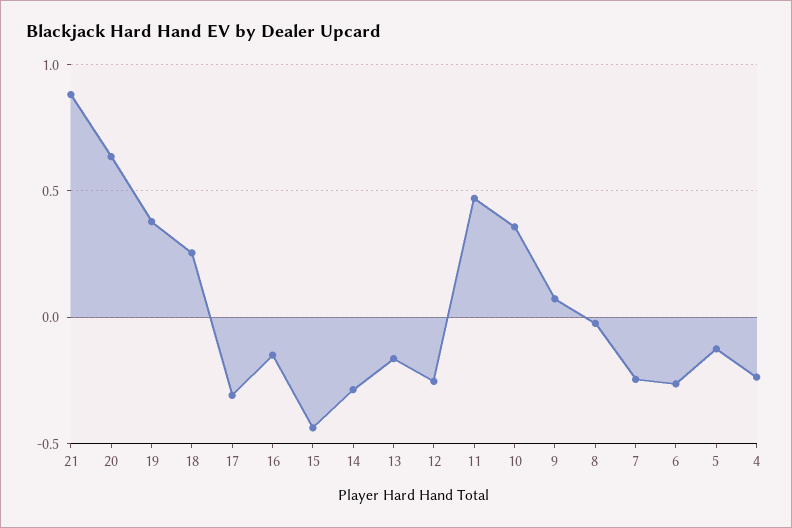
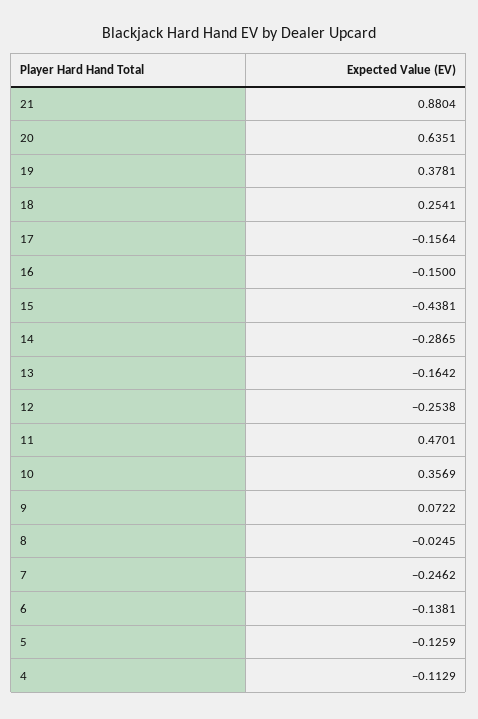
17: -0.3 -> -0.1564
6: -0.25 -> -0.1381
4: -0.25 -> -0.1129

